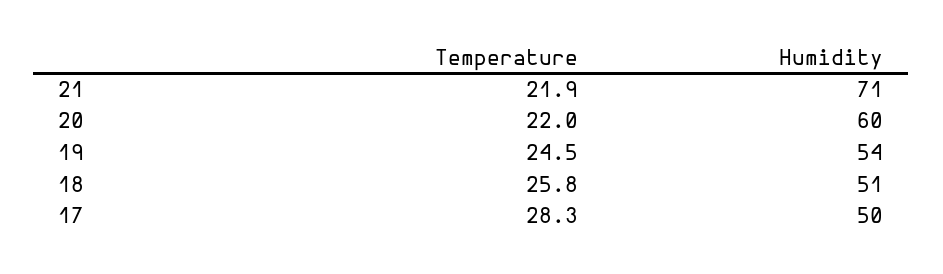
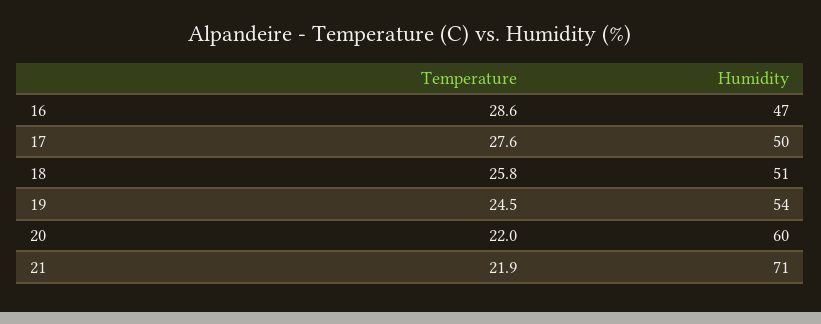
Temperature, 17: 28.3 -> 27.6
Temperature, 16: none -> 28.6
Humidity, 16: none -> 47

